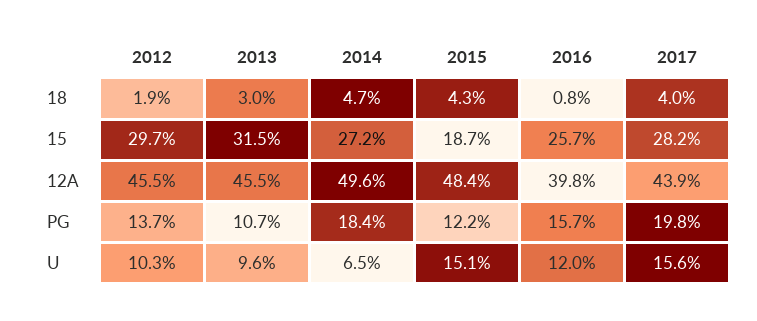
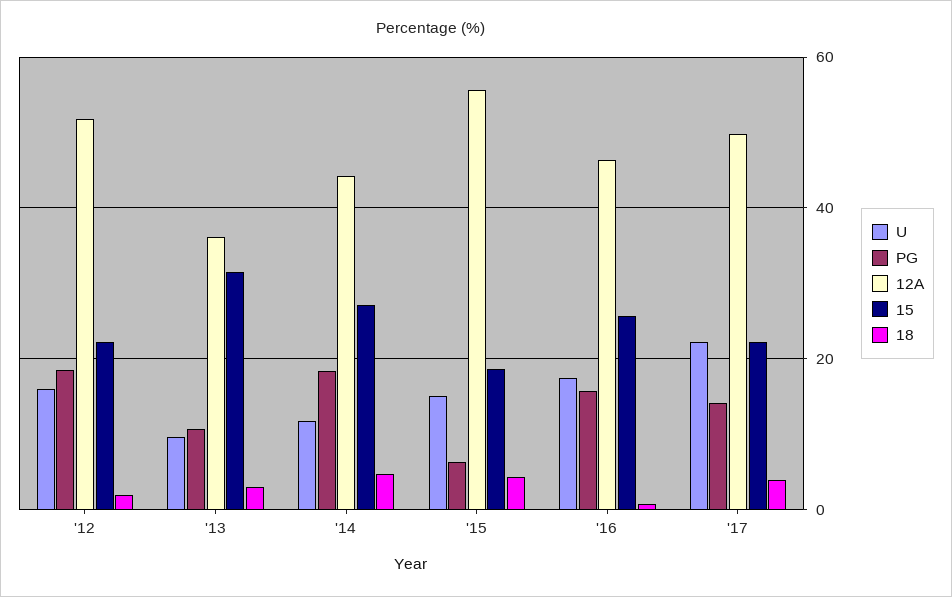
15, 2012: 29.7 -> 22
15, 2017: 28.2 -> 22
12A, 2012: 45.5 -> 52
12A, 2013: 45.5 -> 36
12A, 2014: 49.6 -> 44
12A, 2015: 48.4 -> 56
12A, 2016: 39.8 -> 46
12A, 2017: 43.9 -> 50
PG, 2012: 13.7 -> 18
PG, 2015: 12.2 -> 6
PG, 2017: 19.8 -> 14
U, 2012: 10.3 -> 16
U, 2014: 6.5 -> 12
U, 2016: 12 -> 18
U, 2017: 15.6 -> 22

